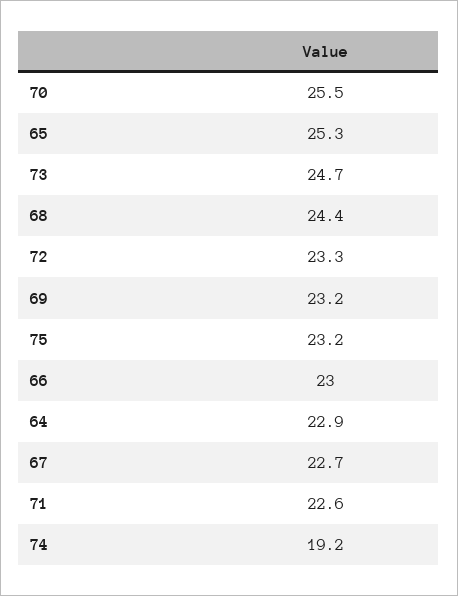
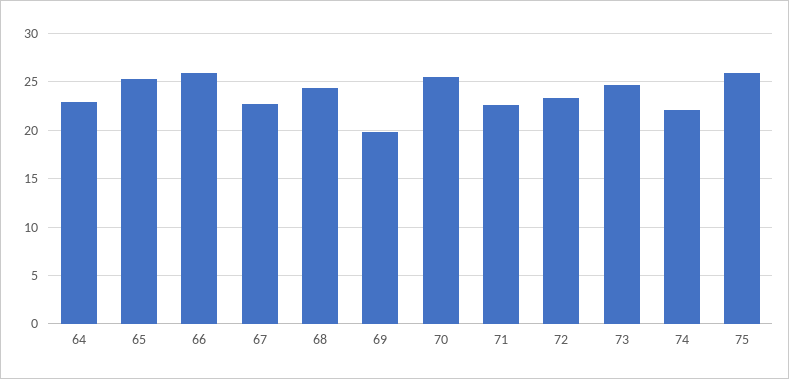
69: 23.2 -> 20
75: 23.2 -> 26
66: 23 -> 26
74: 19.2 -> 22

